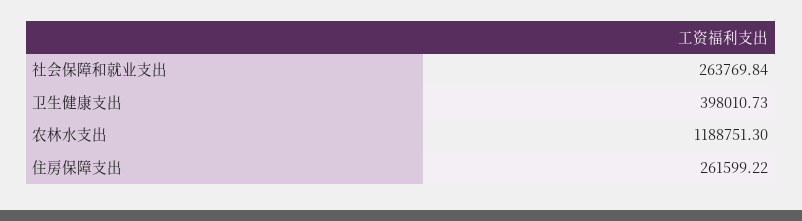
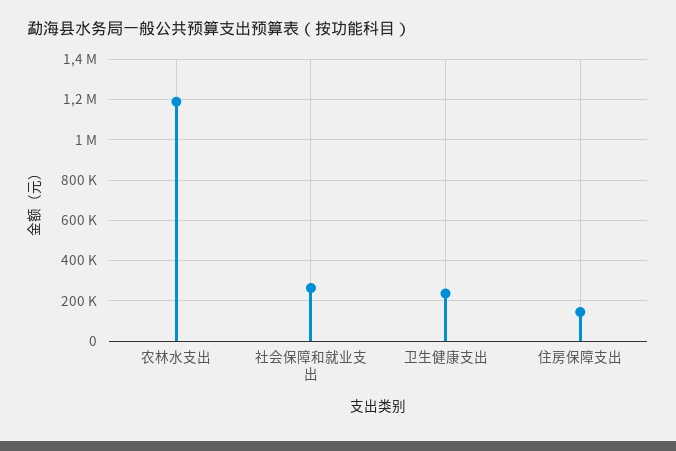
卫生健康支出: 398010.73 -> 250000
住房保障支出: 261599.22 -> 150000

